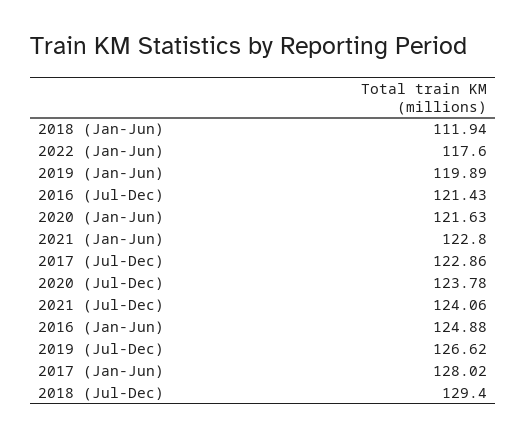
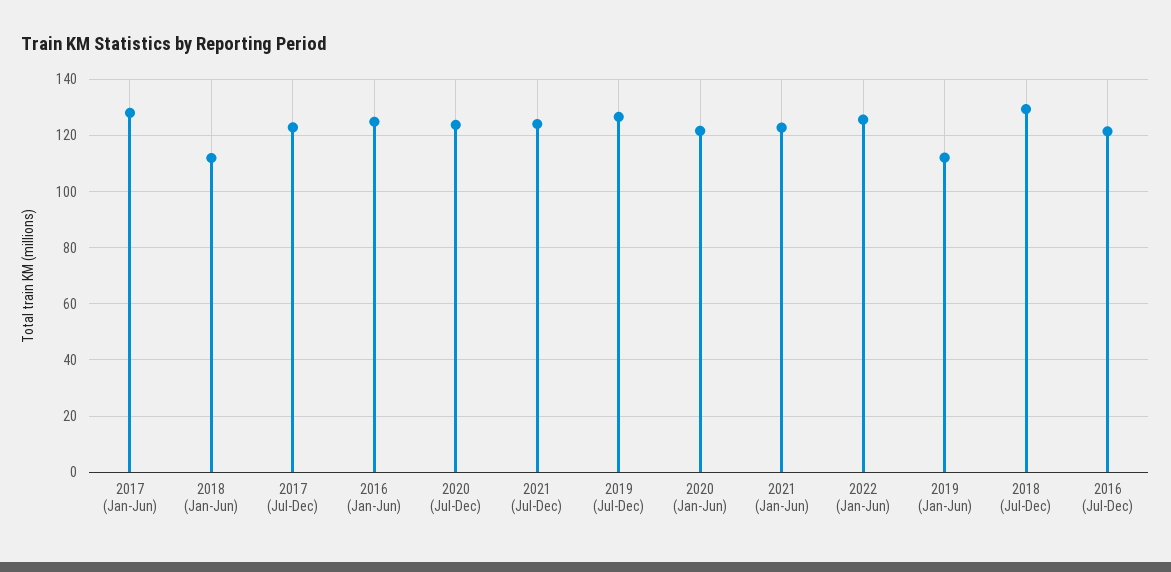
2022 (Jan-Jun): 117.6 -> 125
2019 (Jan-Jun): 119.89 -> 112.5

